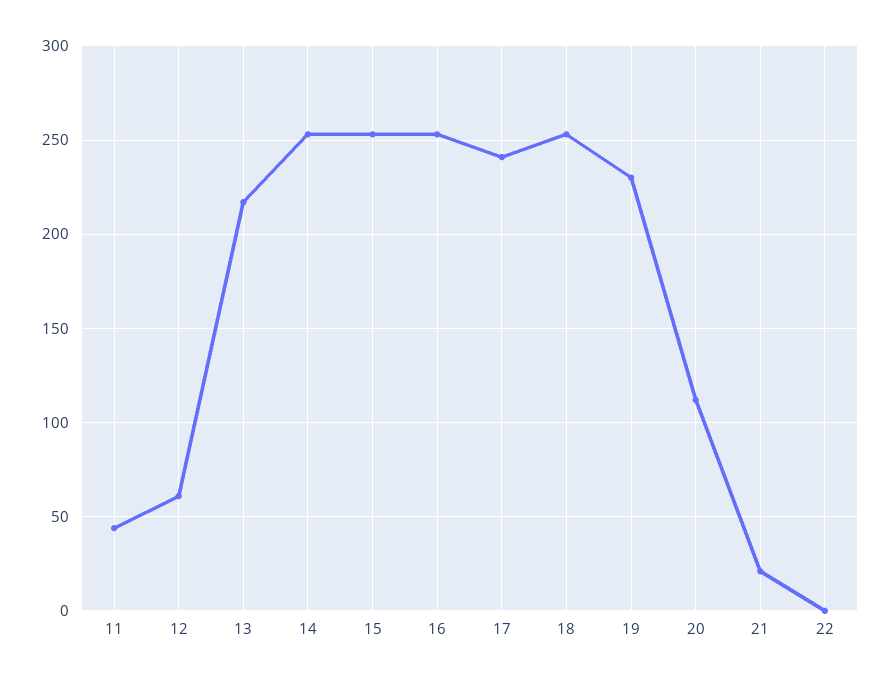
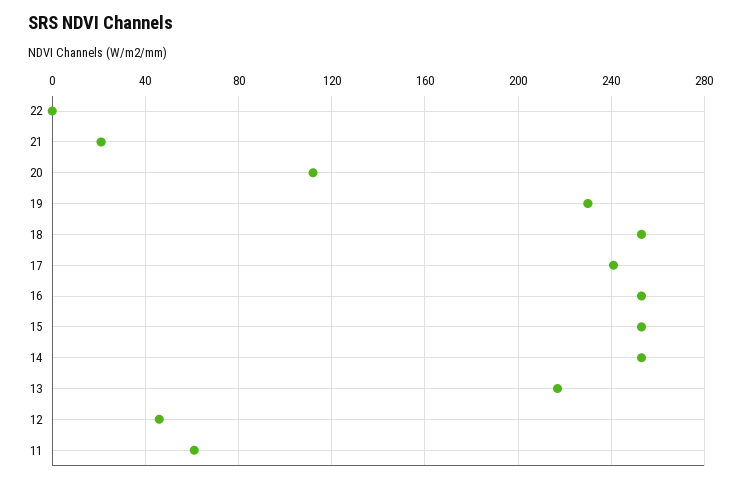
11: 45 -> 60
12: 60 -> 45

